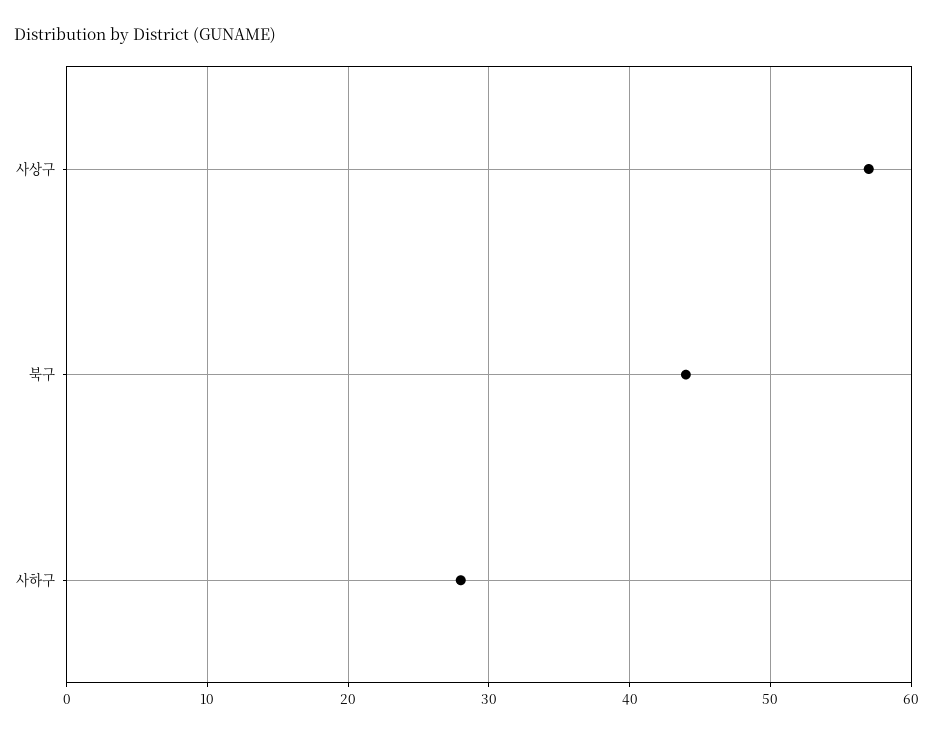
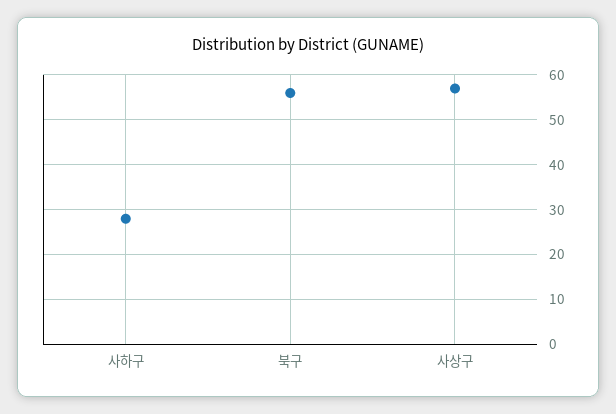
북구: 44 -> 55

